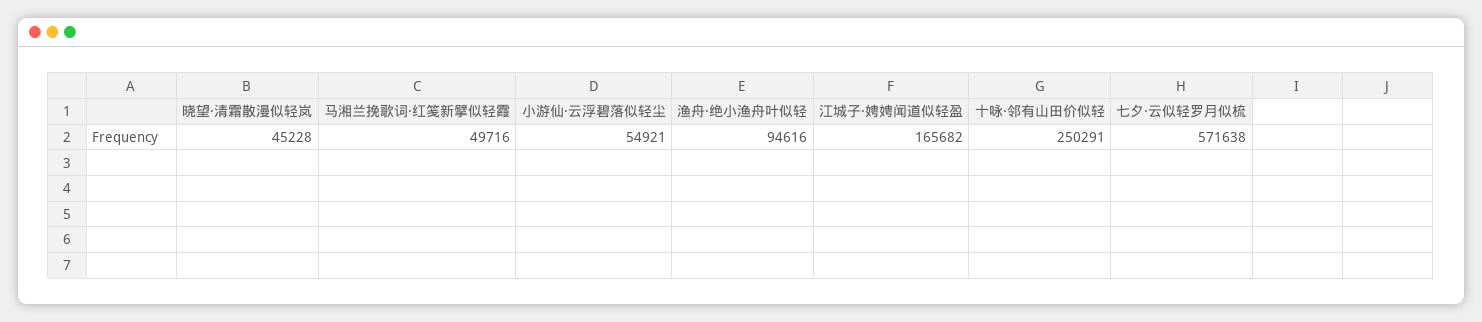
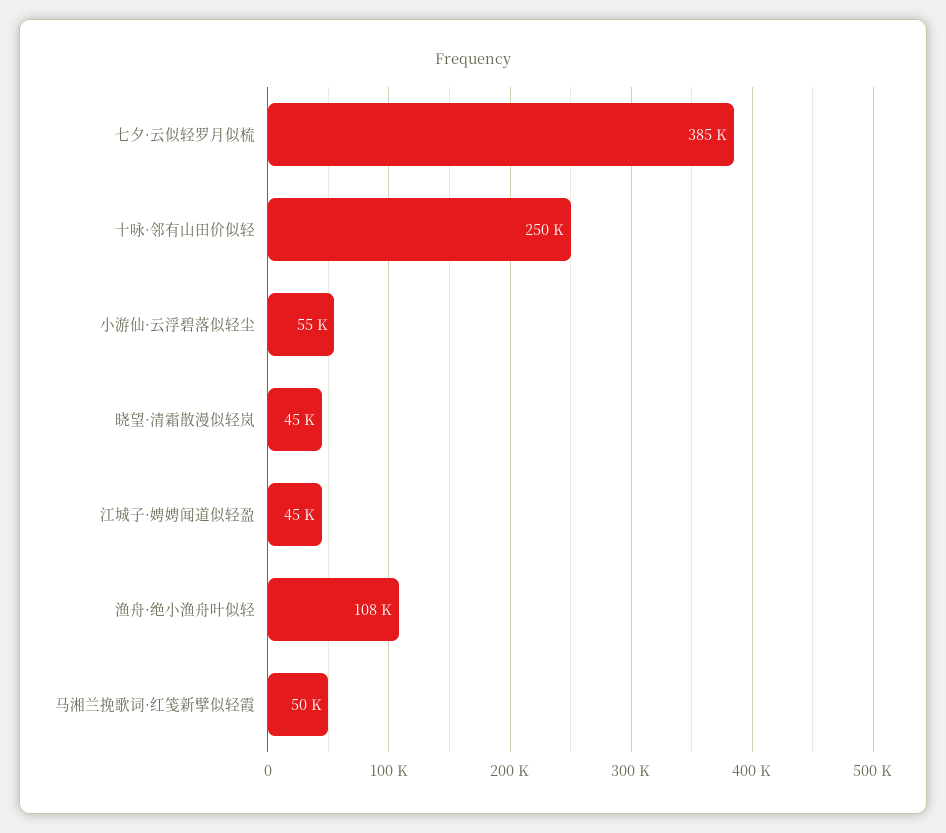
渔舟·绝小渔舟叶似轻: 94616 -> 108000
江城子·娉娉闻道似轻盈: 165682 -> 45000
七夕·云似轻罗月似梳: 571638 -> 385000

